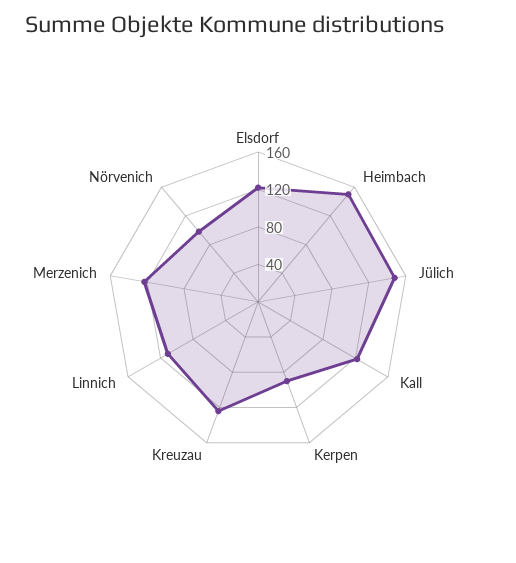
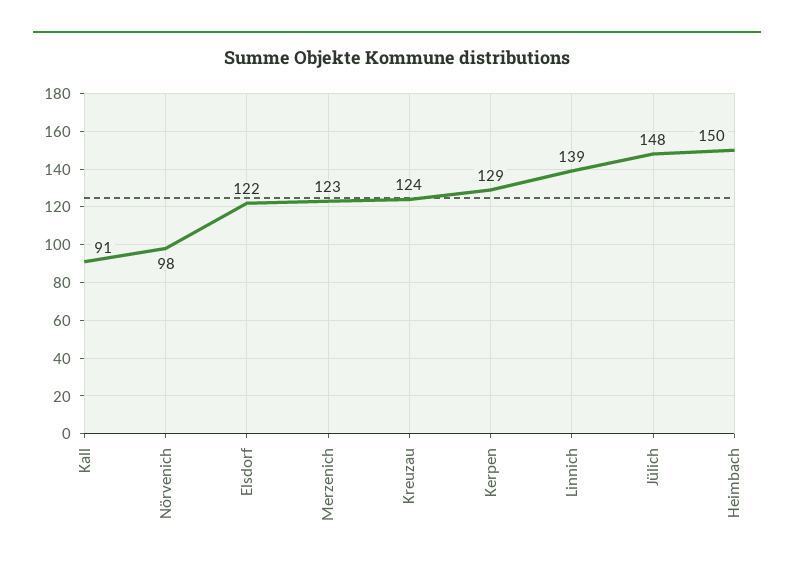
Kall: 120 -> 91
Kerpen: 90 -> 129
Linnich: 110 -> 139

